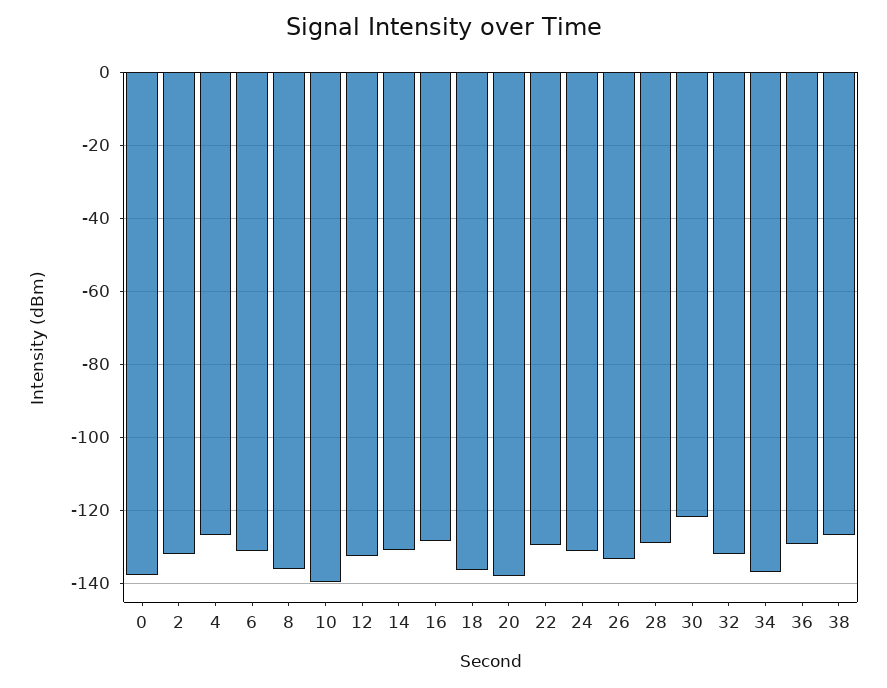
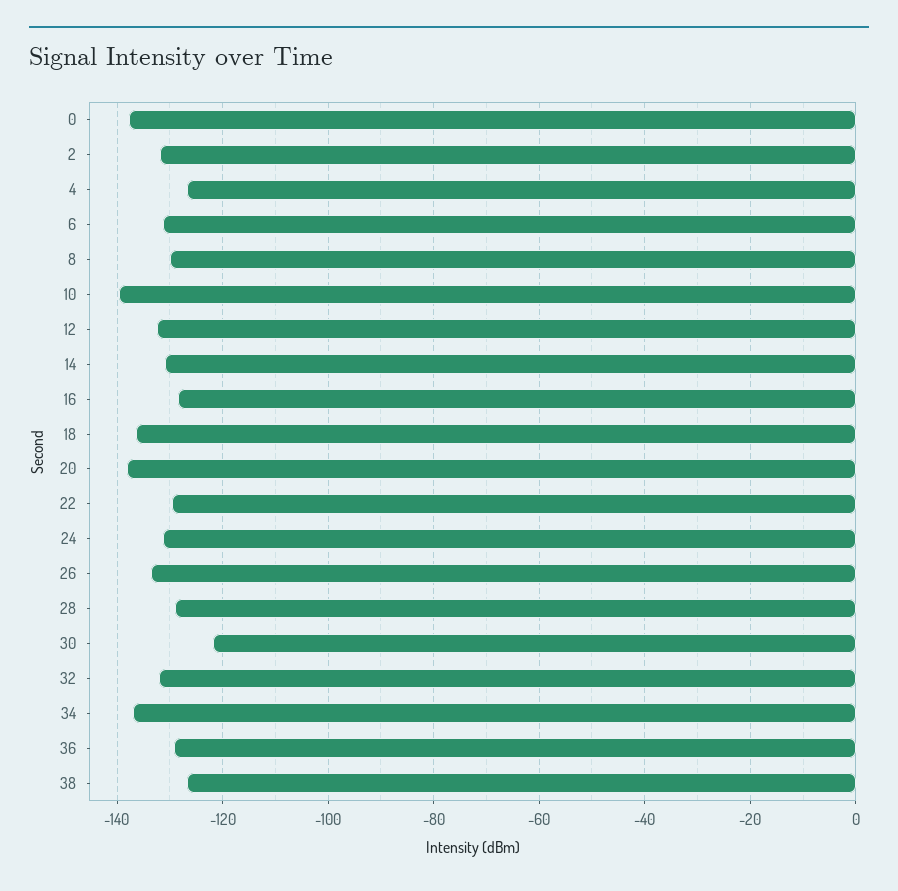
8: -136 -> -130

